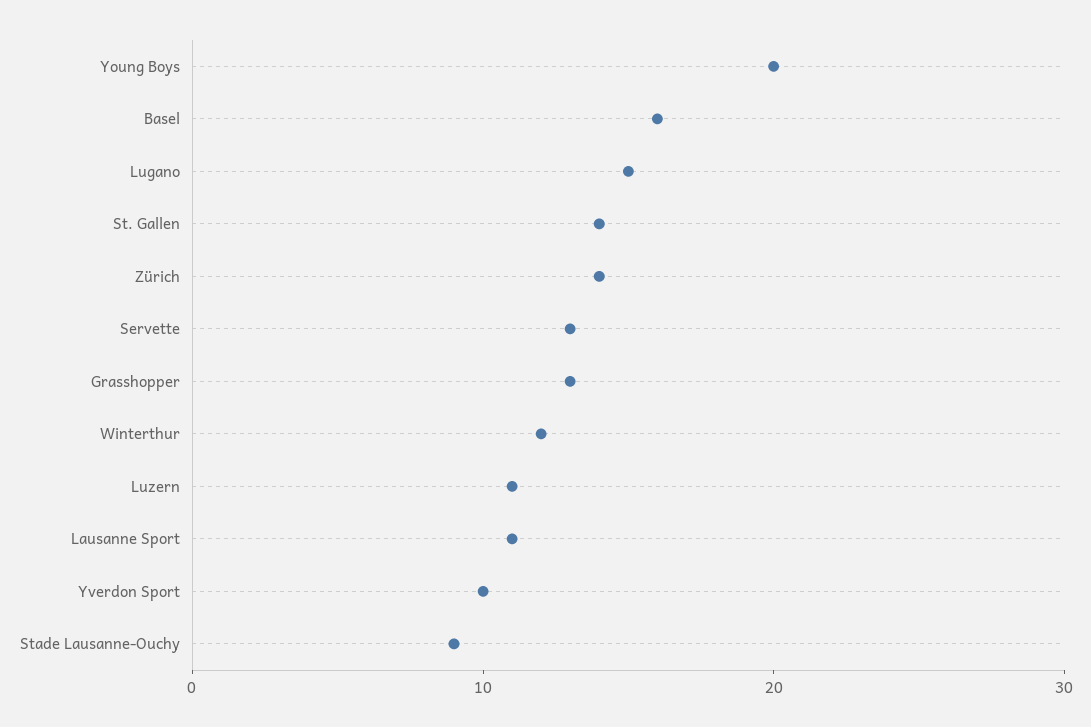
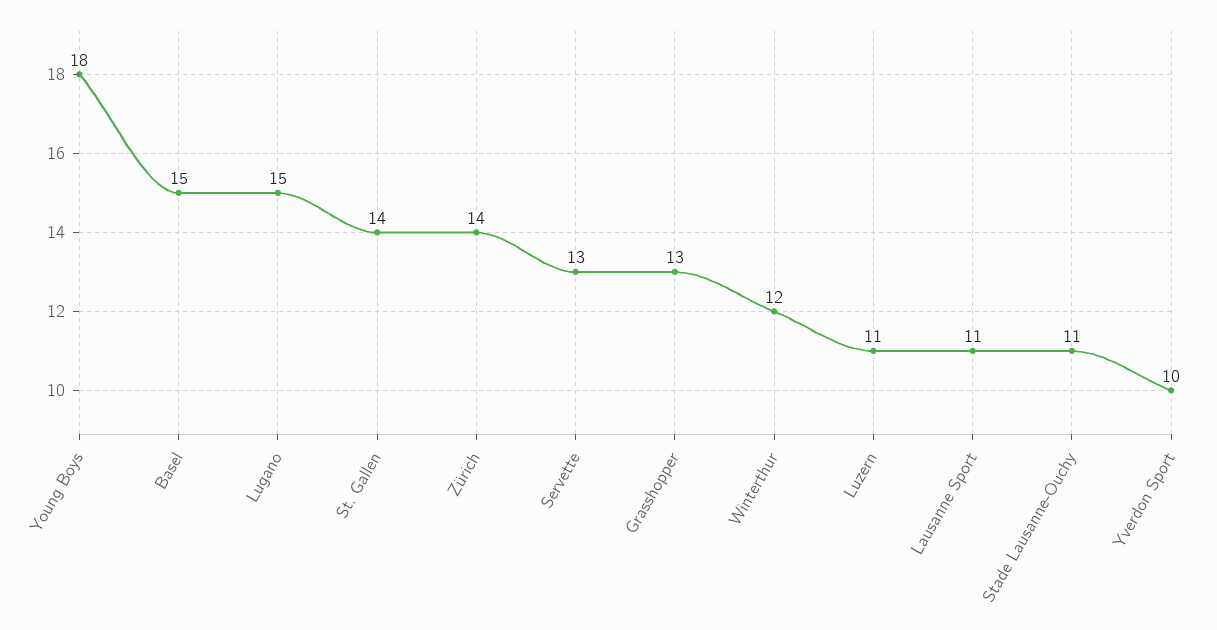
Young Boys: 20 -> 18
Basel: 16 -> 15
Stade Lausanne-Ouchy: 9 -> 11

